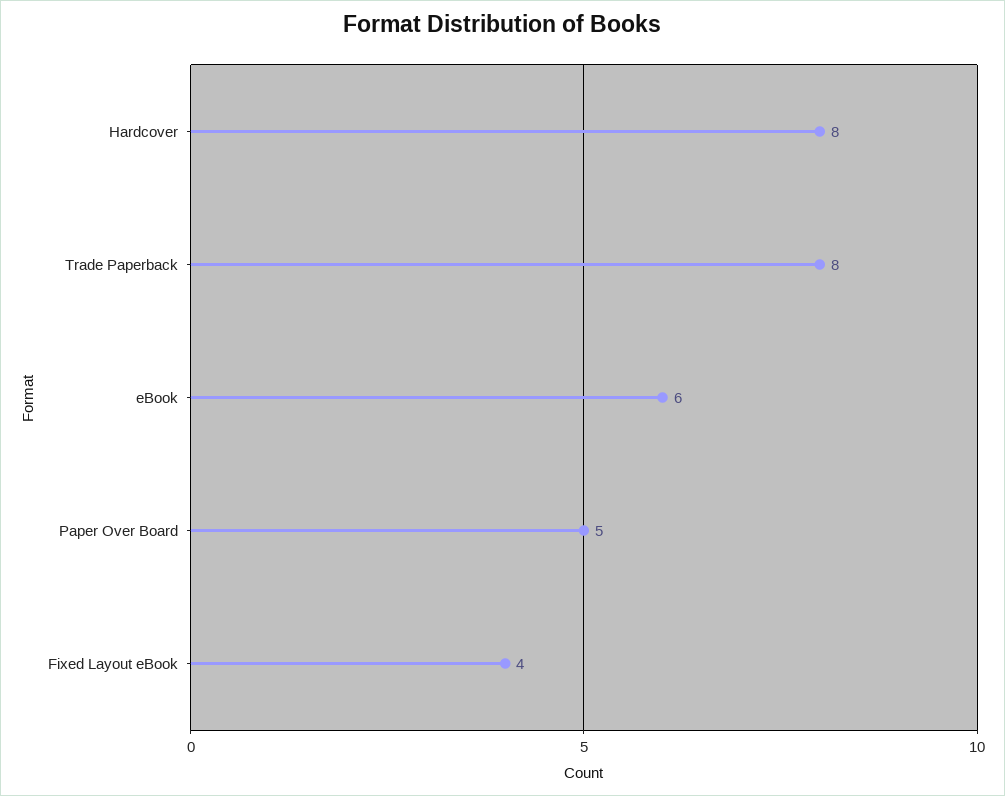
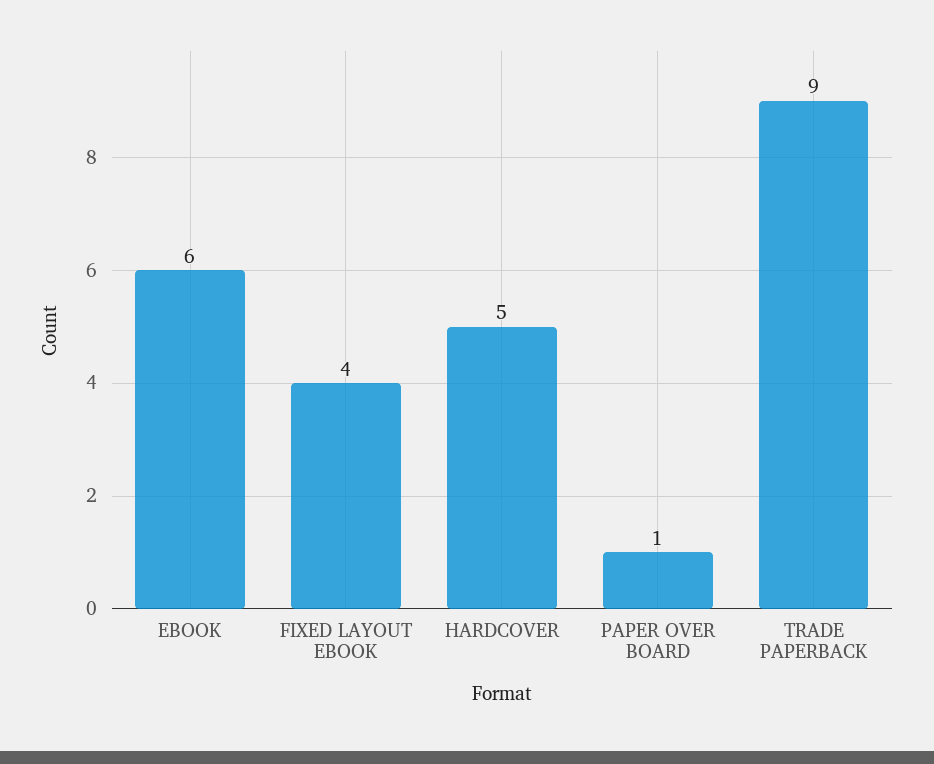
Hardcover: 8 -> 5
Trade Paperback: 8 -> 9
Paper Over Board: 5 -> 1

